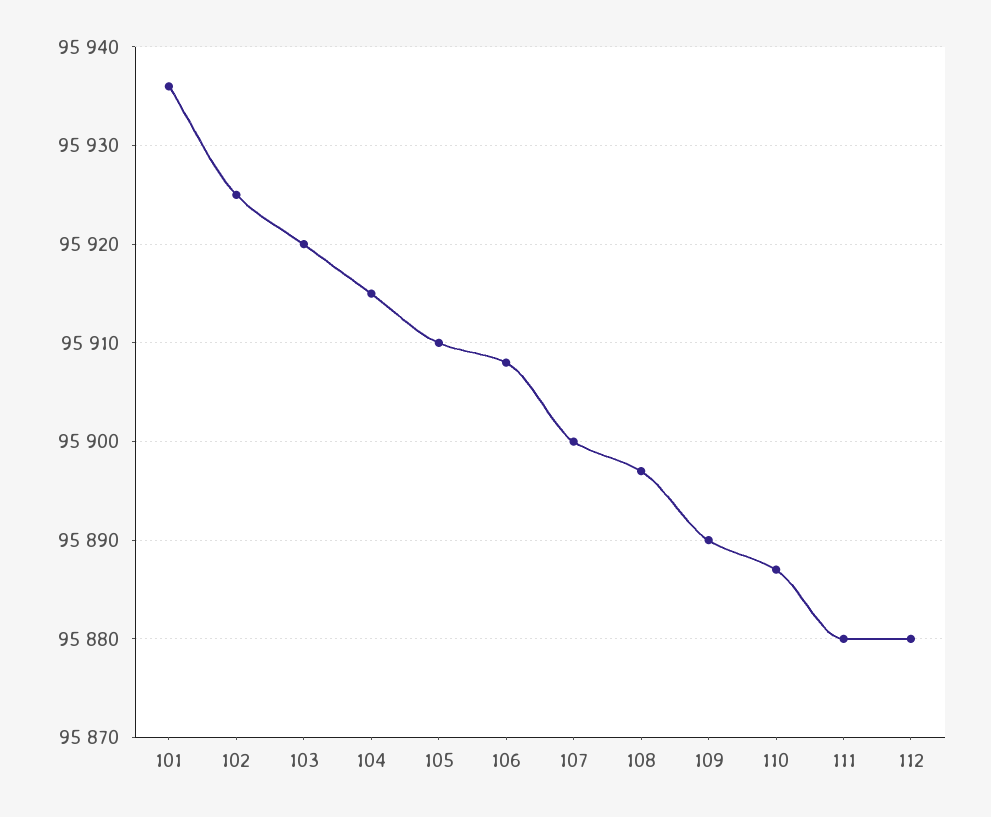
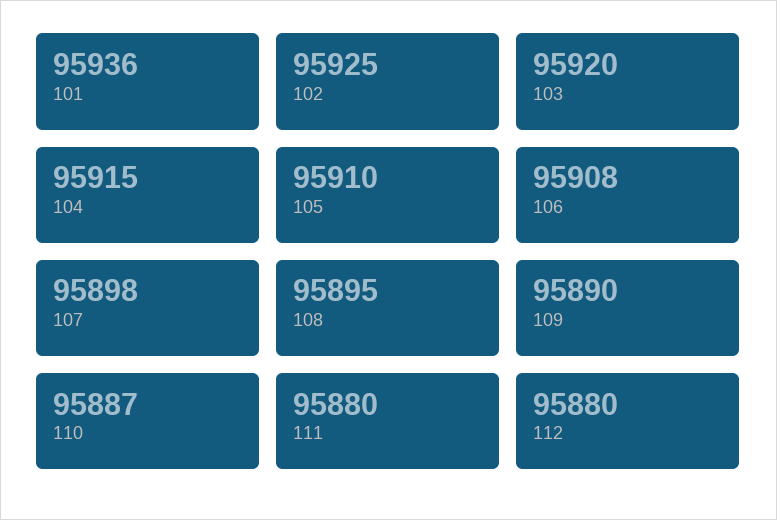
107: 95900 -> 95898
108: 95897 -> 95895

